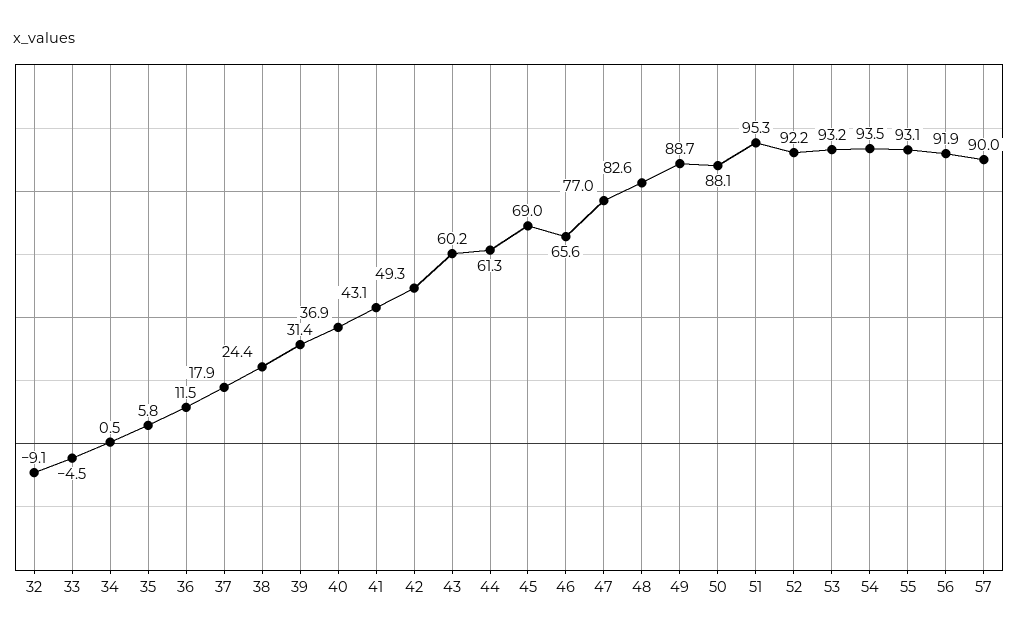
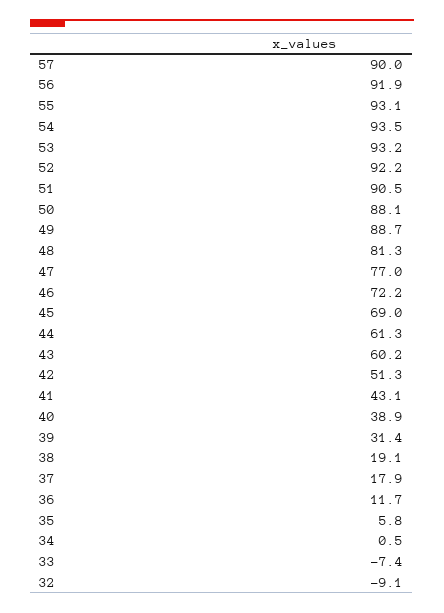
33: -4.5 -> -7.4
36: 11.5 -> 11.7
38: 24.4 -> 19.1
40: 36.9 -> 38.9
42: 49.3 -> 51.3
46: 65.6 -> 72.2
48: 82.6 -> 81.3
51: 95.3 -> 90.5

